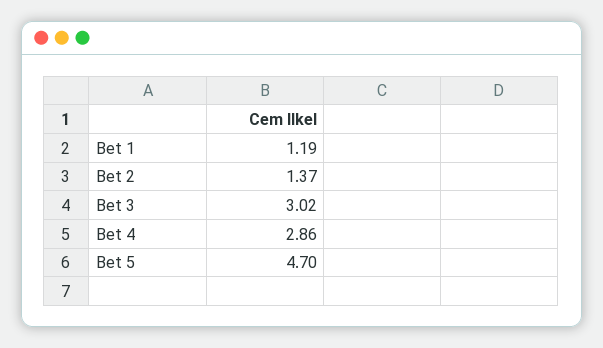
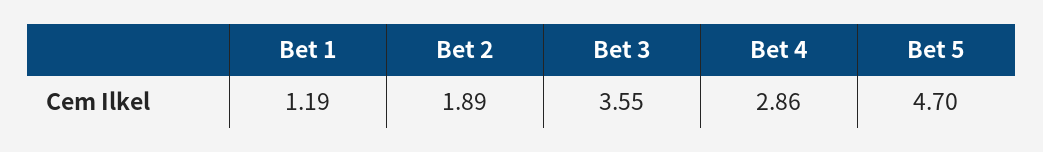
Bet 2: 1.37 -> 1.89
Bet 3: 3.02 -> 3.55

